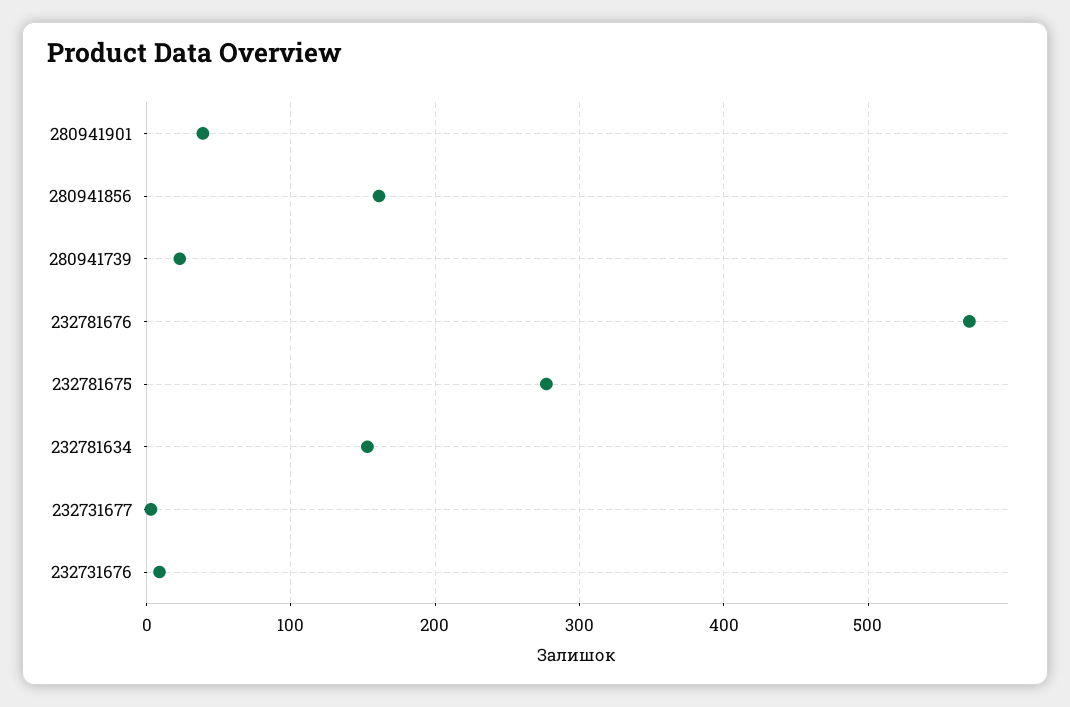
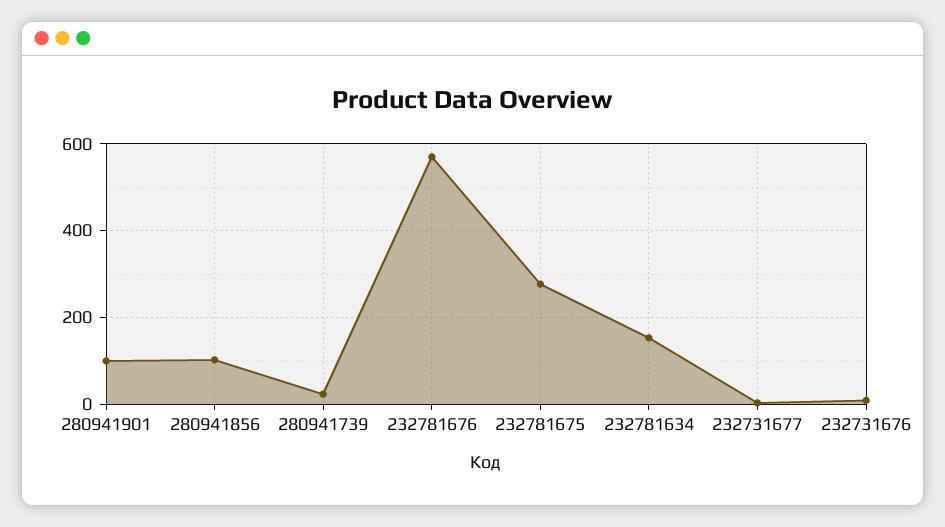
280941901: 40 -> 100
280941856: 160 -> 100

